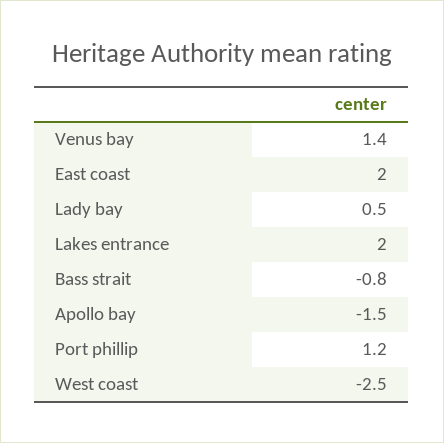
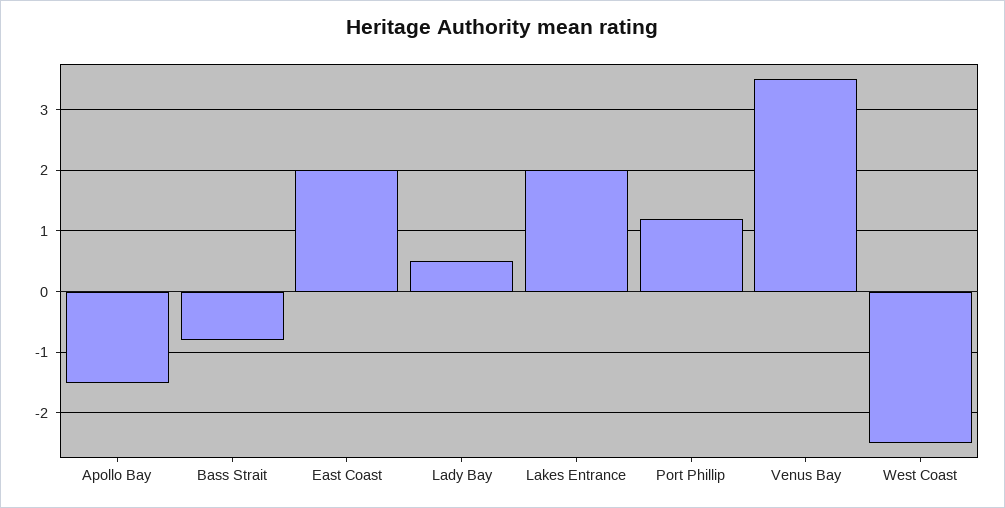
Venus bay: 1.4 -> 3.5

